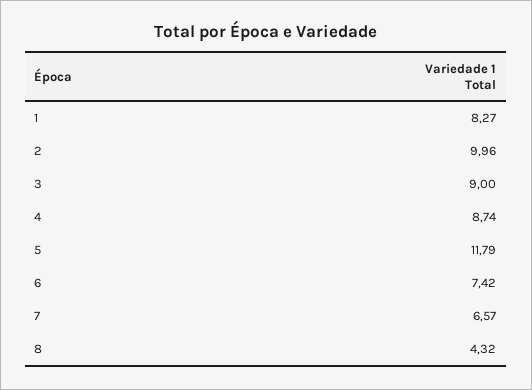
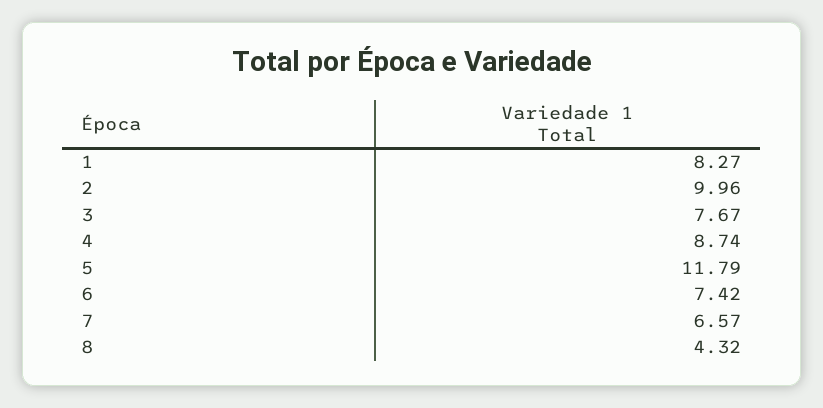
3: 9 -> 7.67

